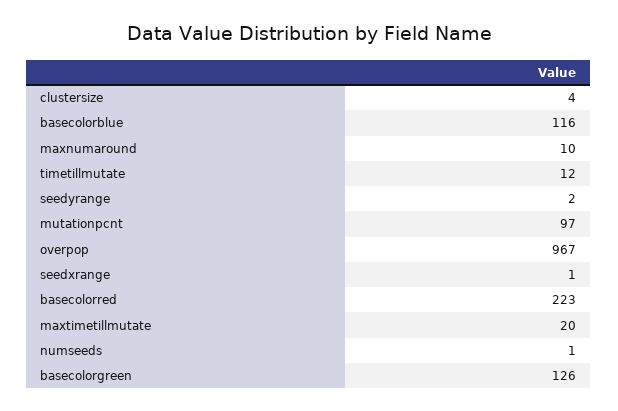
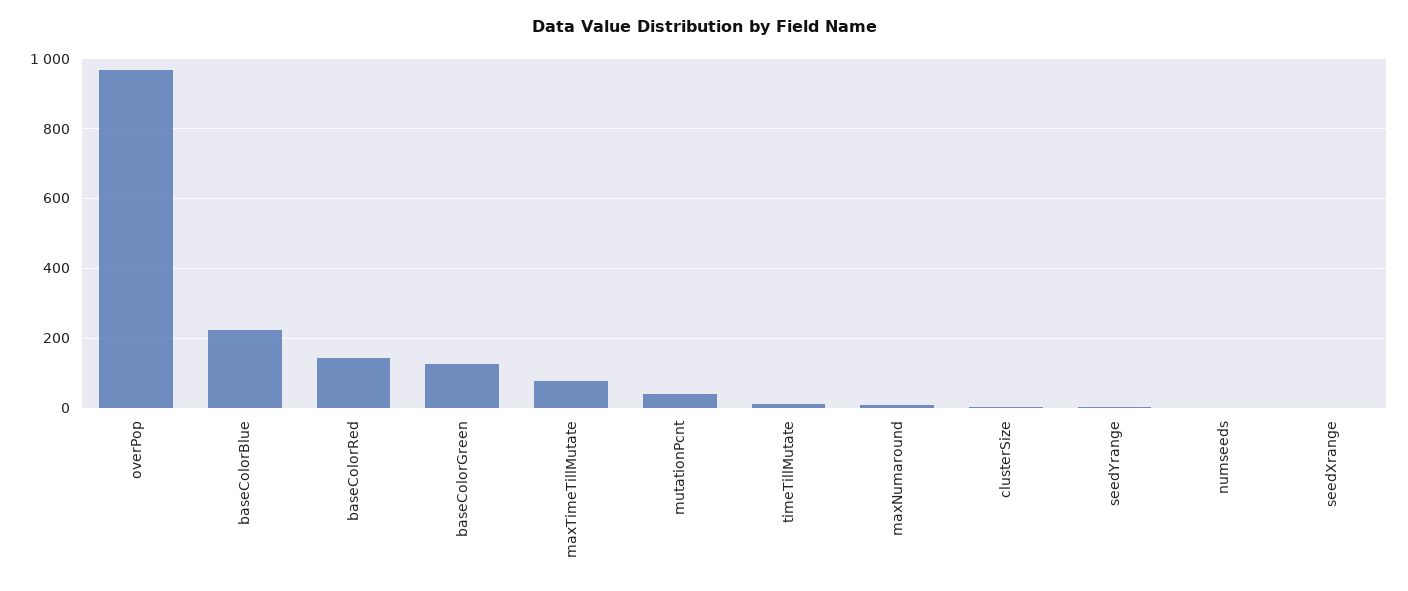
basecolorblue: 116 -> 220
mutationpcnt: 97 -> 40
basecolorred: 223 -> 140
maxtimetillmutate: 20 -> 80

